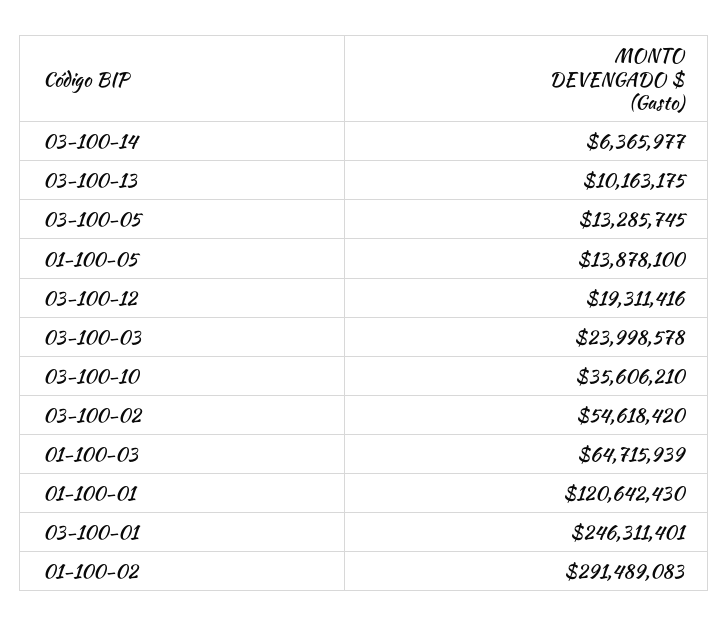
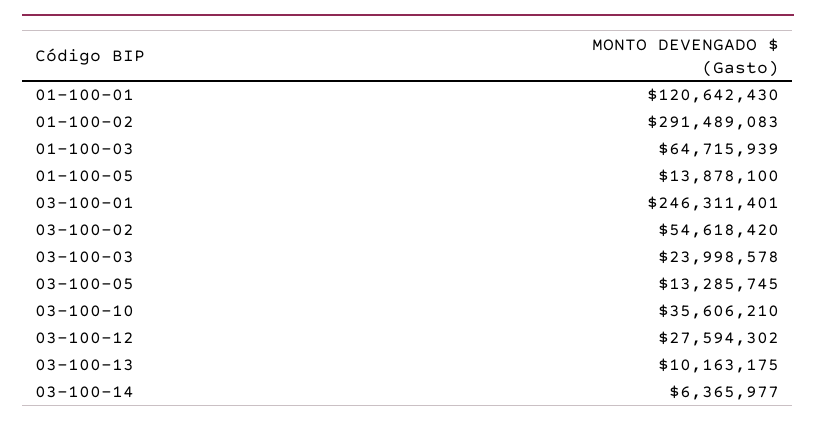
03-100-12: 19311416 -> 27594302

